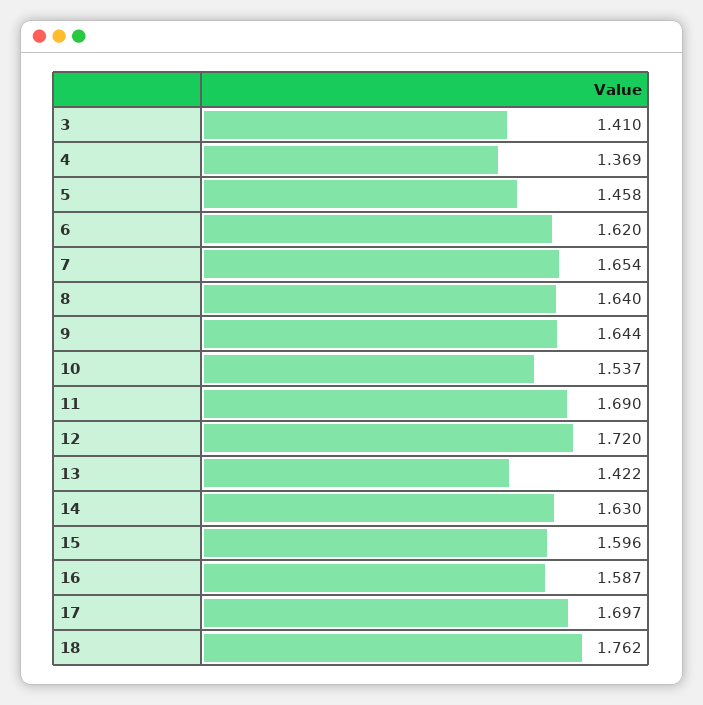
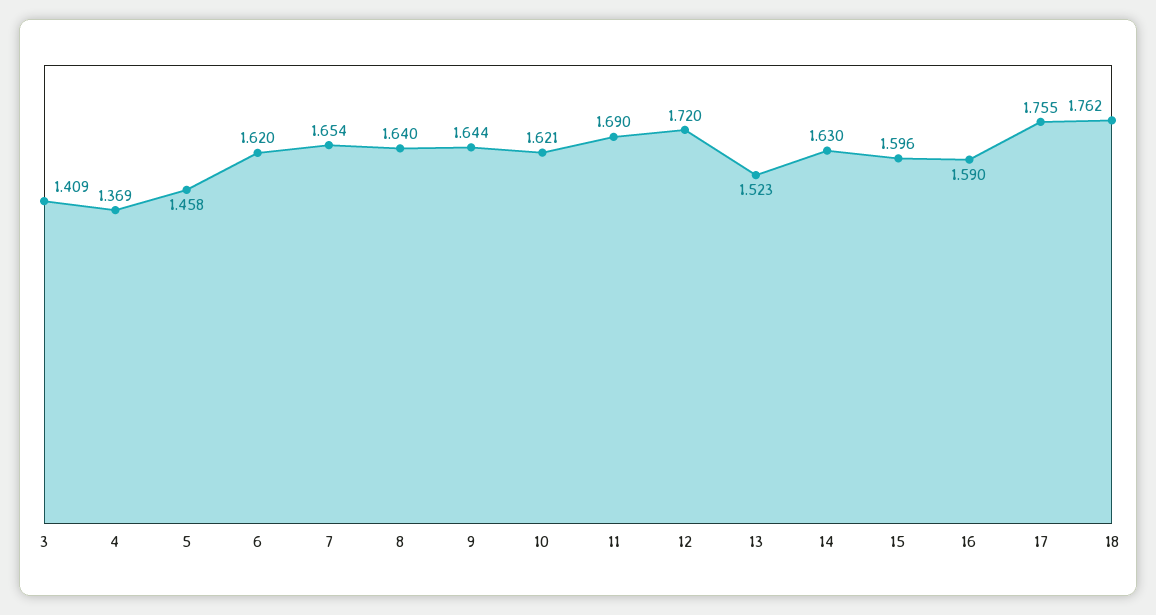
3: 1.41 -> 1.409
10: 1.537 -> 1.621
13: 1.422 -> 1.523
16: 1.587 -> 1.59
17: 1.697 -> 1.755

